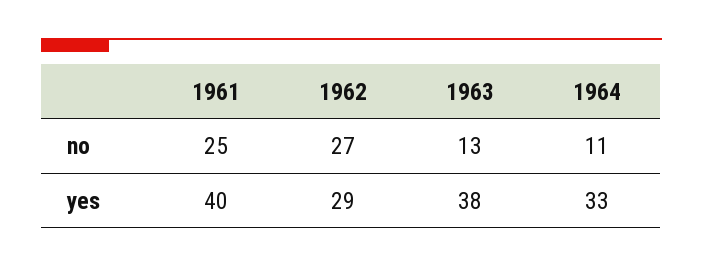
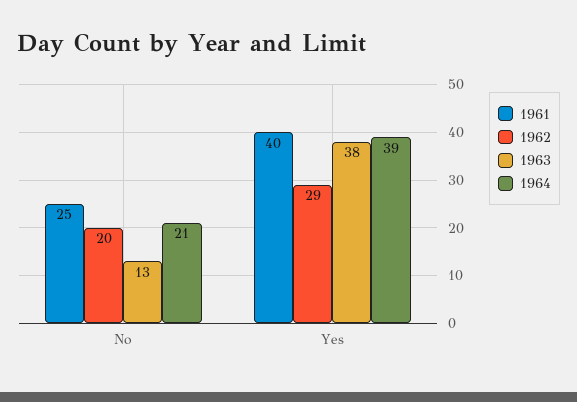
1962, no: 27 -> 20
1964, no: 11 -> 21
1964, yes: 33 -> 39

